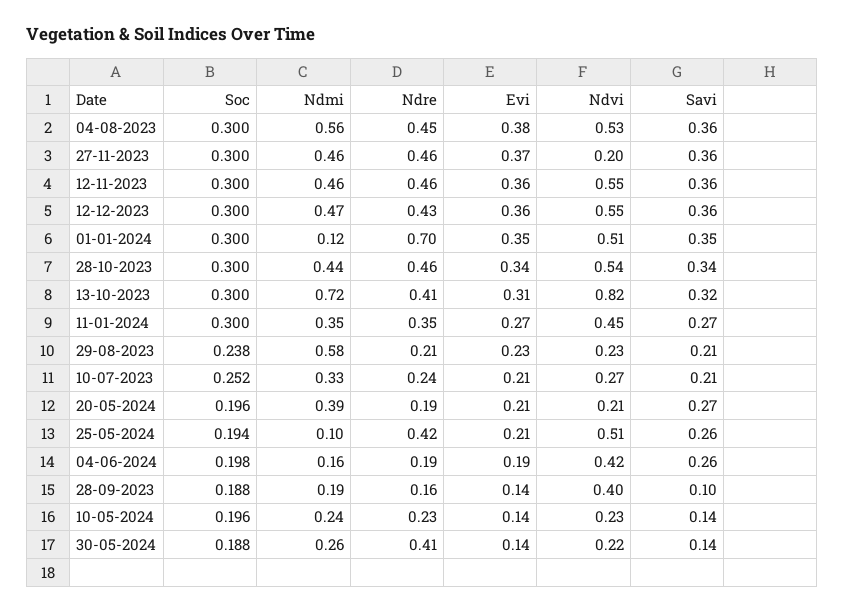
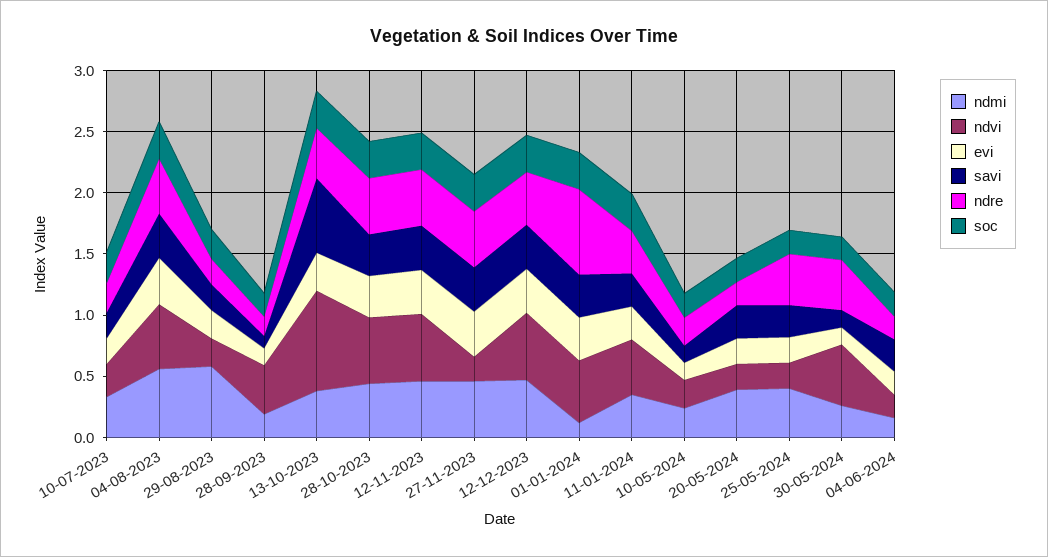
Ndmi, 13-10-2023: 0.72 -> 0.4
Savi, 13-10-2023: 0.32 -> 0.6
Ndmi, 25-05-2024: 0.1 -> 0.4
Ndvi, 25-05-2024: 0.51 -> 0.2
Ndvi, 04-06-2024: 0.42 -> 0.2
Ndvi, 30-05-2024: 0.22 -> 0.5

